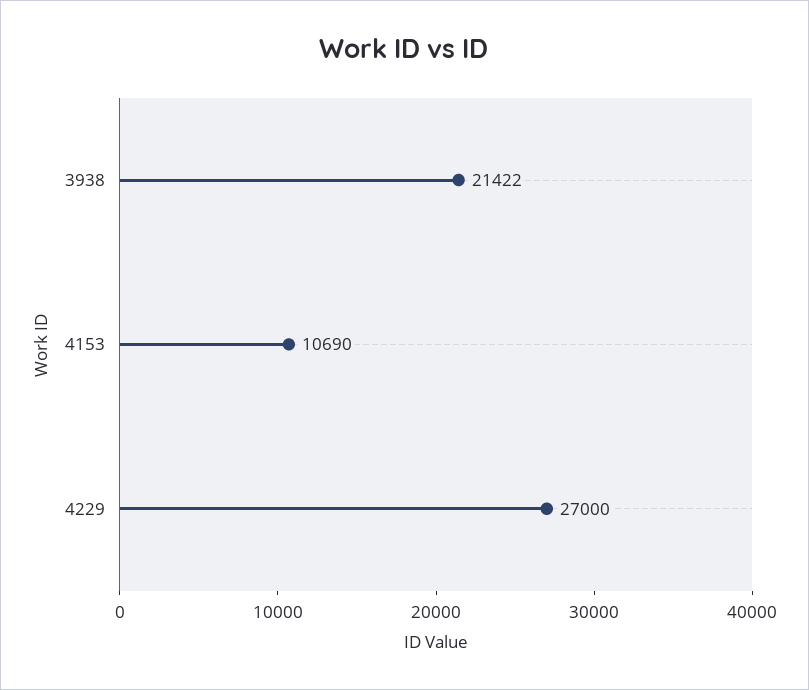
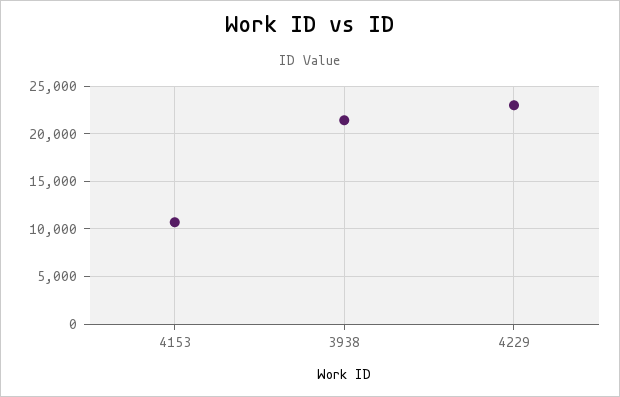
4229: 27000 -> 23000

